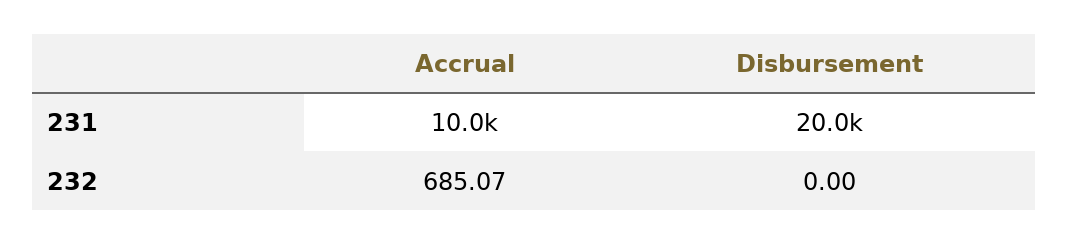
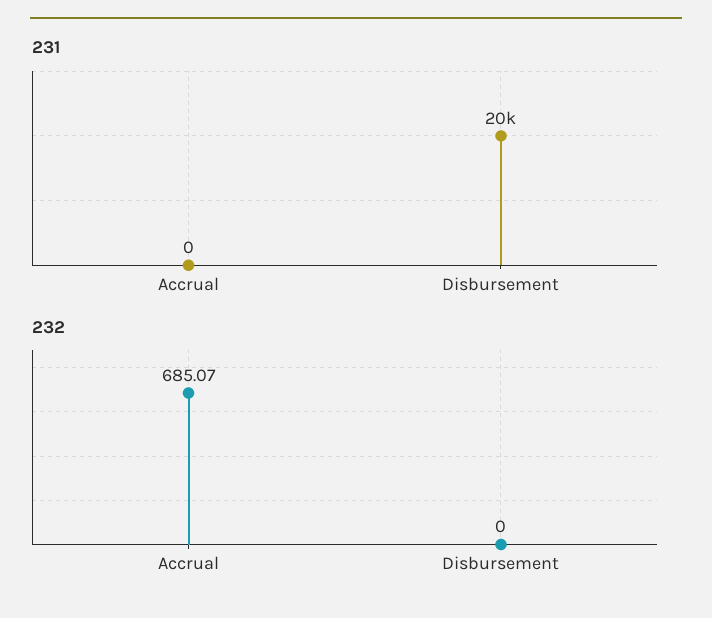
231, Accrual: 10000 -> 0

